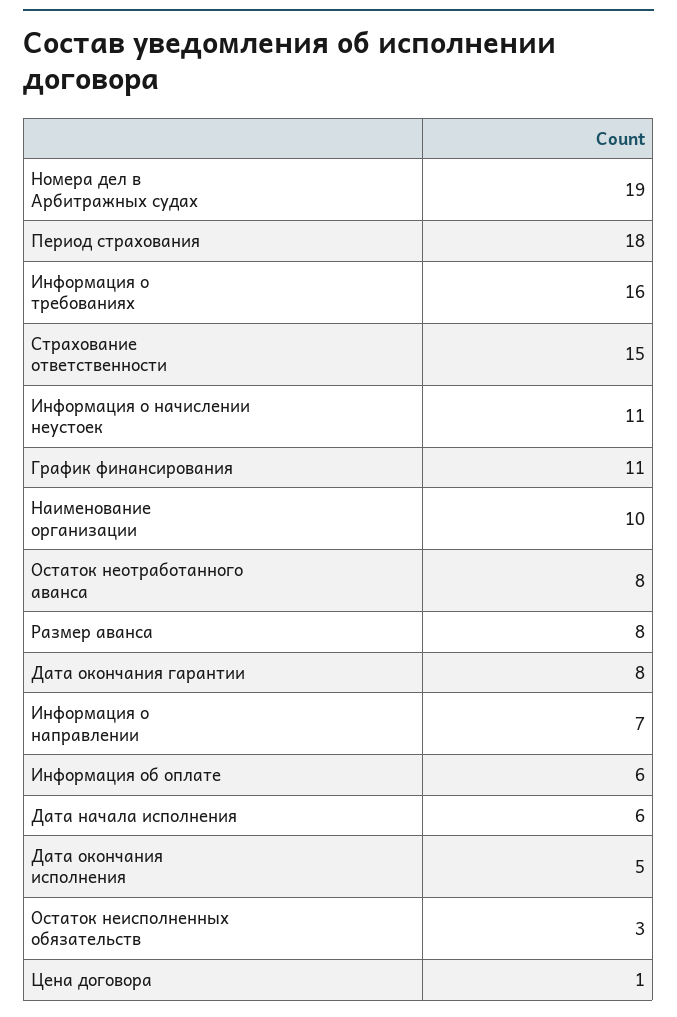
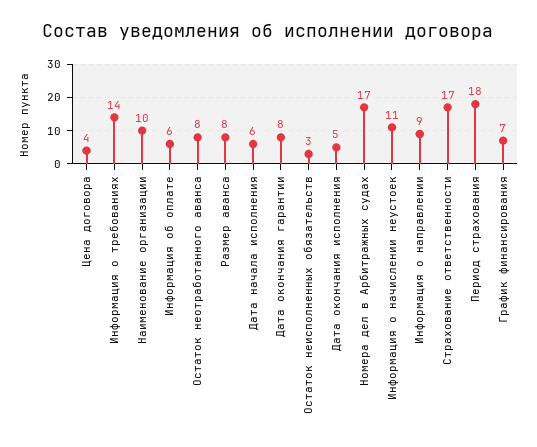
Номера дел в Арбитражных судах: 19 -> 17
Информация о требованиях: 16 -> 14
Страхование ответственности: 15 -> 17
График финансирования: 11 -> 7
Информация о направлении: 7 -> 9
Цена договора: 1 -> 4

